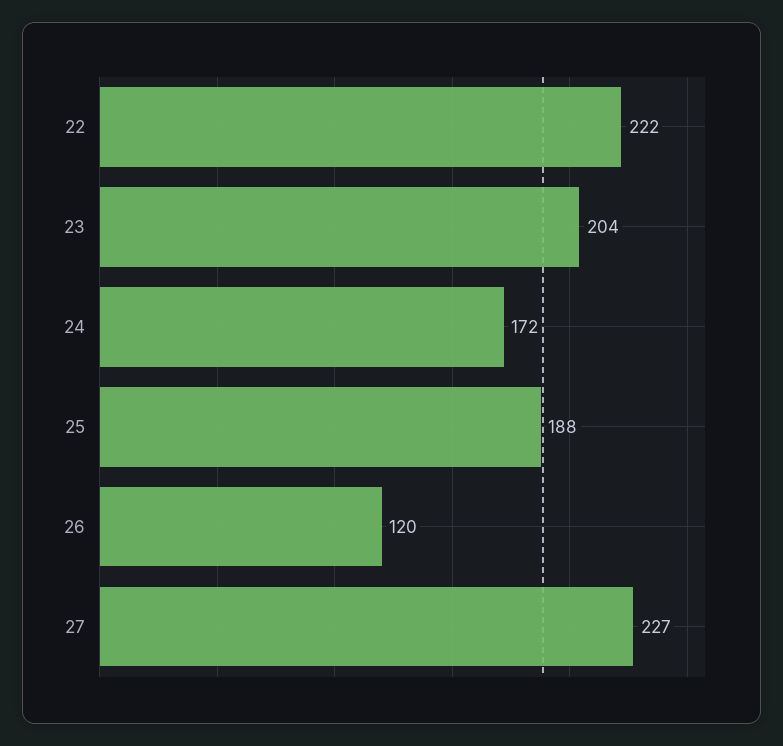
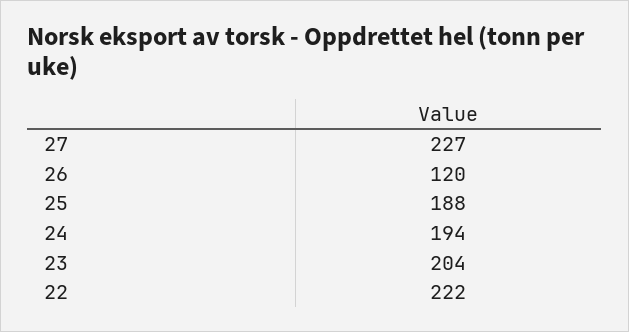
24: 172 -> 194

